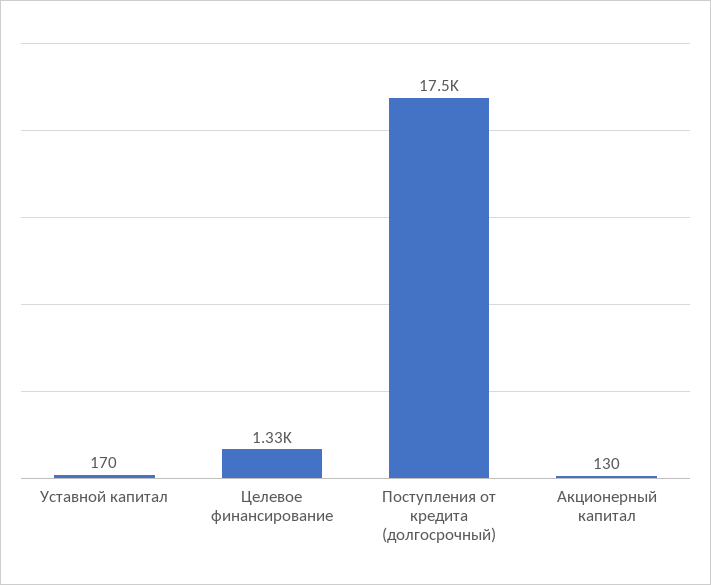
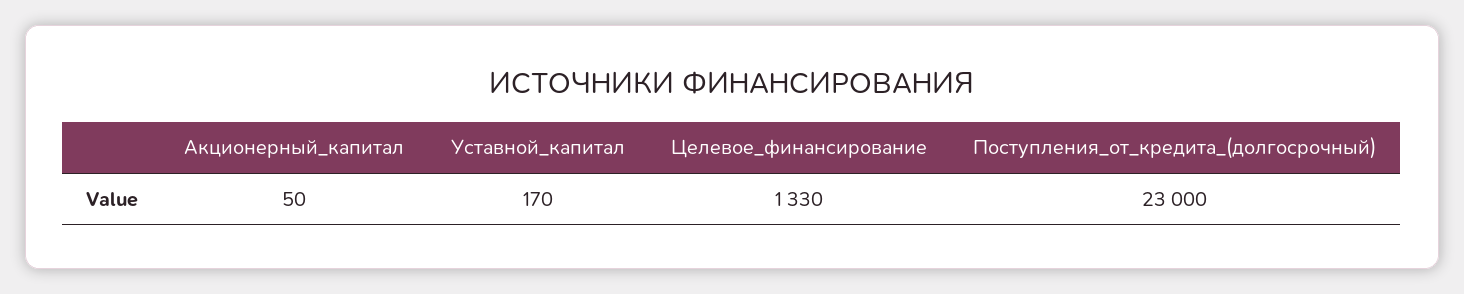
Поступления от кредита (долгосрочный): 17500 -> 23000
Акционерный капитал: 130 -> 50

